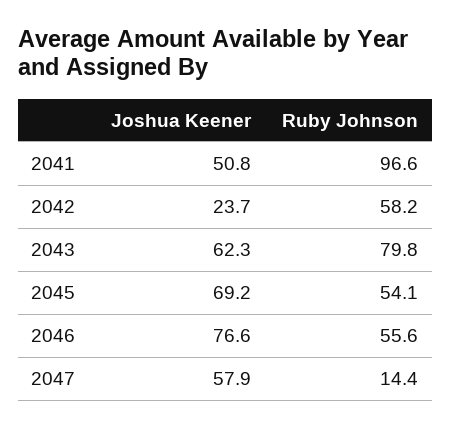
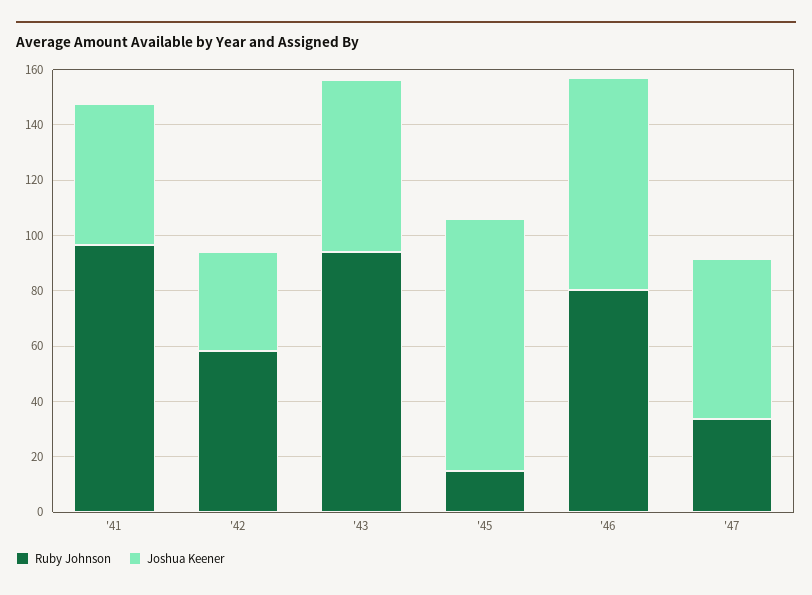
Joshua Keener, 2042: 23.7 -> 35
Ruby Johnson, 2043: 79.8 -> 95
Joshua Keener, 2045: 69.2 -> 90
Ruby Johnson, 2045: 54.1 -> 15
Ruby Johnson, 2046: 55.6 -> 80
Ruby Johnson, 2047: 14.4 -> 35

